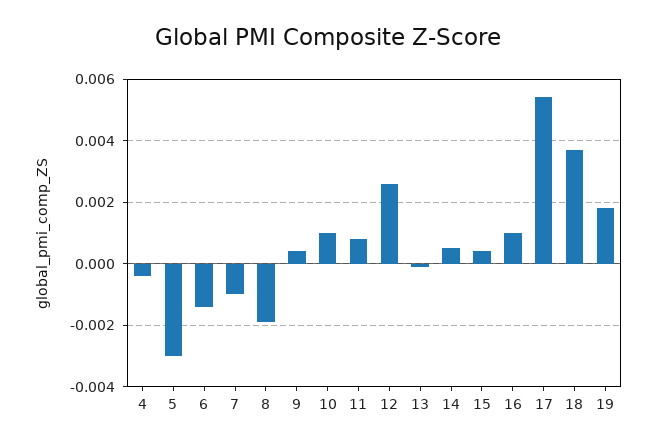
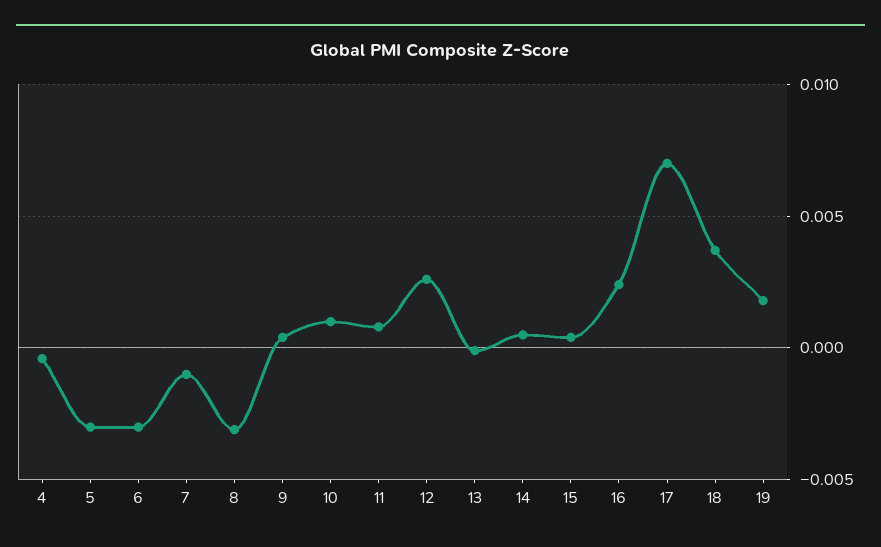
6: -0.0015 -> -0.003
8: -0.002 -> -0.003
16: 0.001 -> 0.0025
17: 0.0055 -> 0.007

